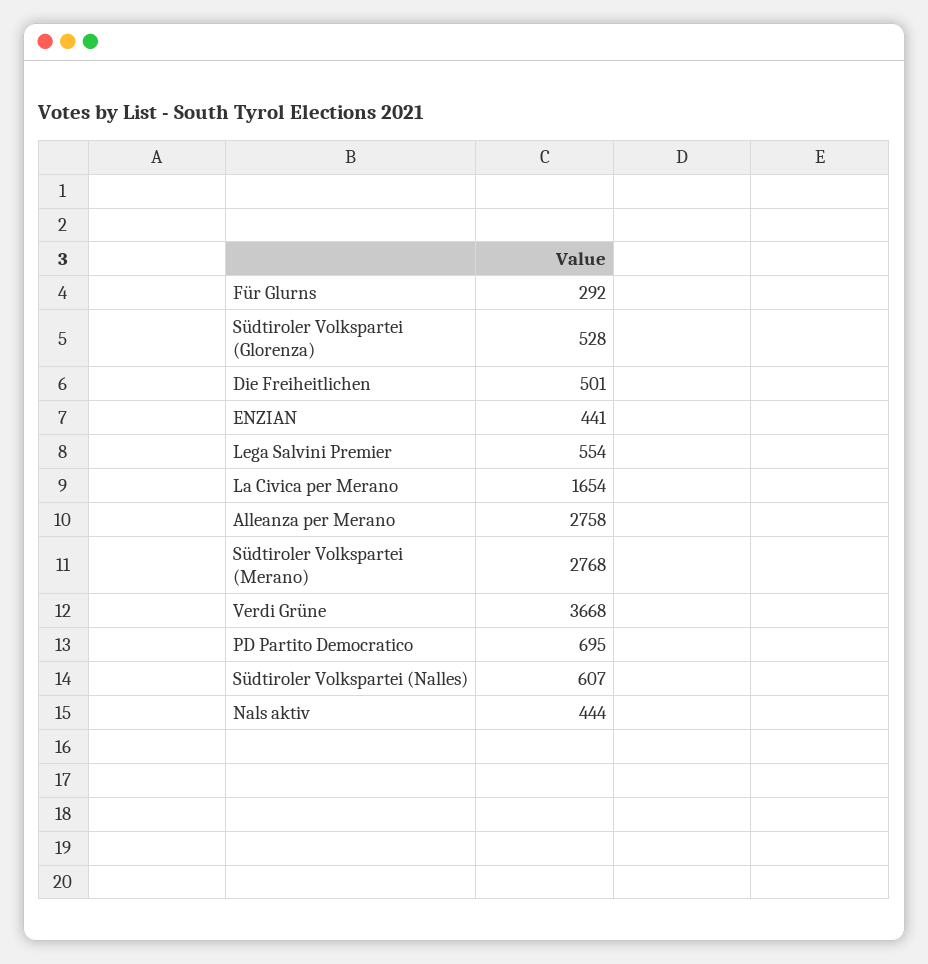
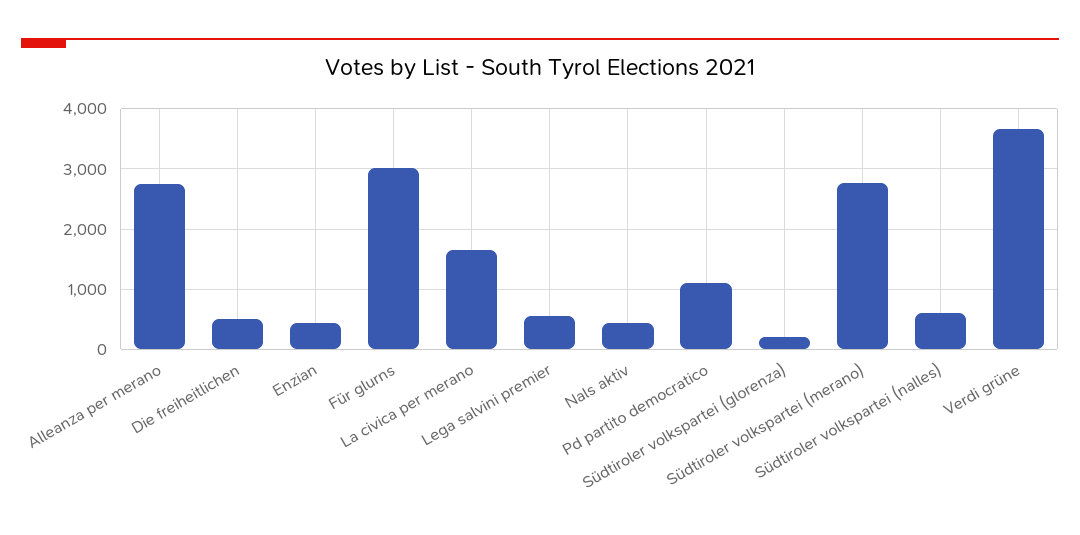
Für Glurns: 292 -> 3000
Südtiroler Volkspartei (Glorenza): 528 -> 200
PD Partito Democratico: 695 -> 1100

